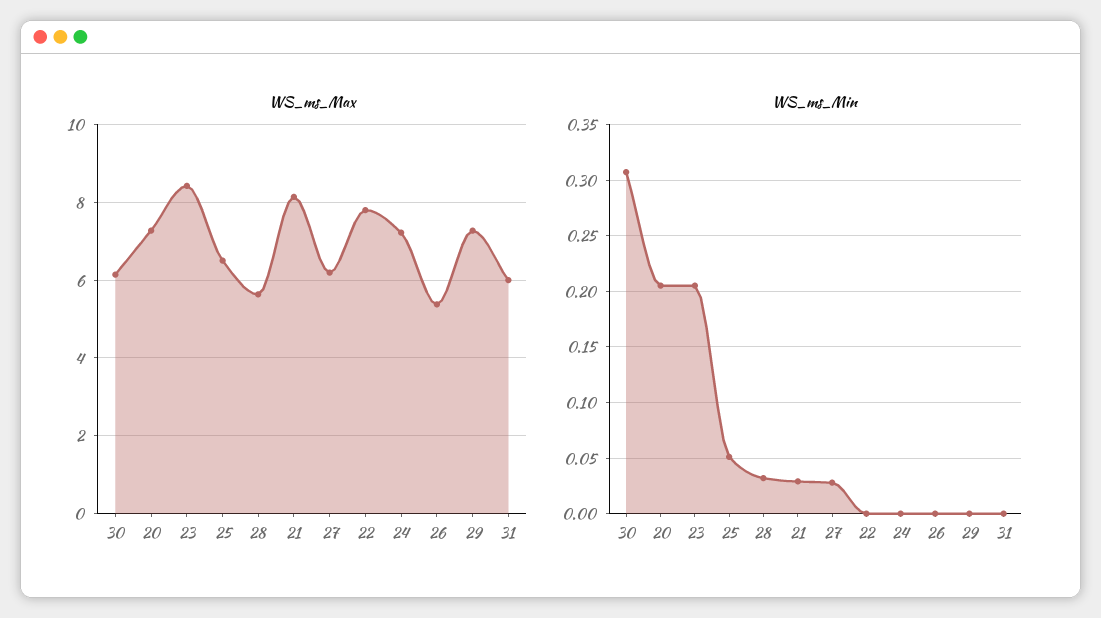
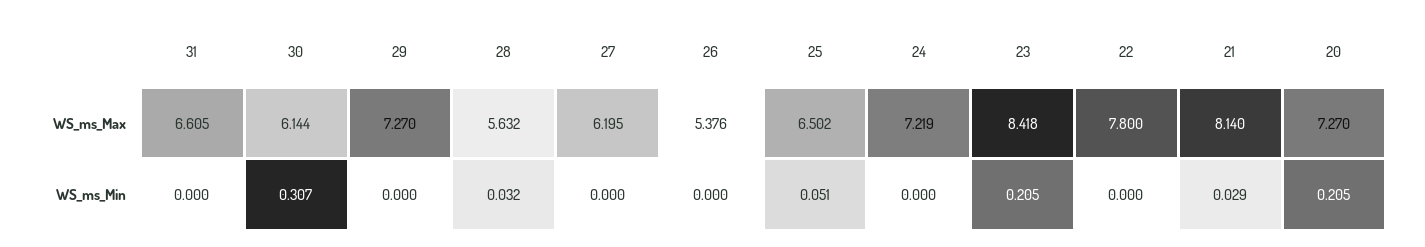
WS_ms_Max, 31: 6 -> 6.605
WS_ms_Min, 27: 0.03 -> 0

